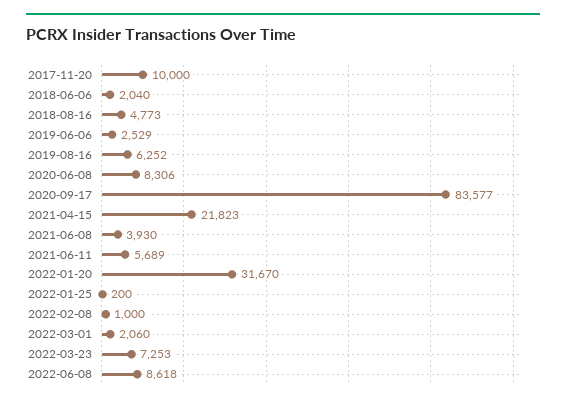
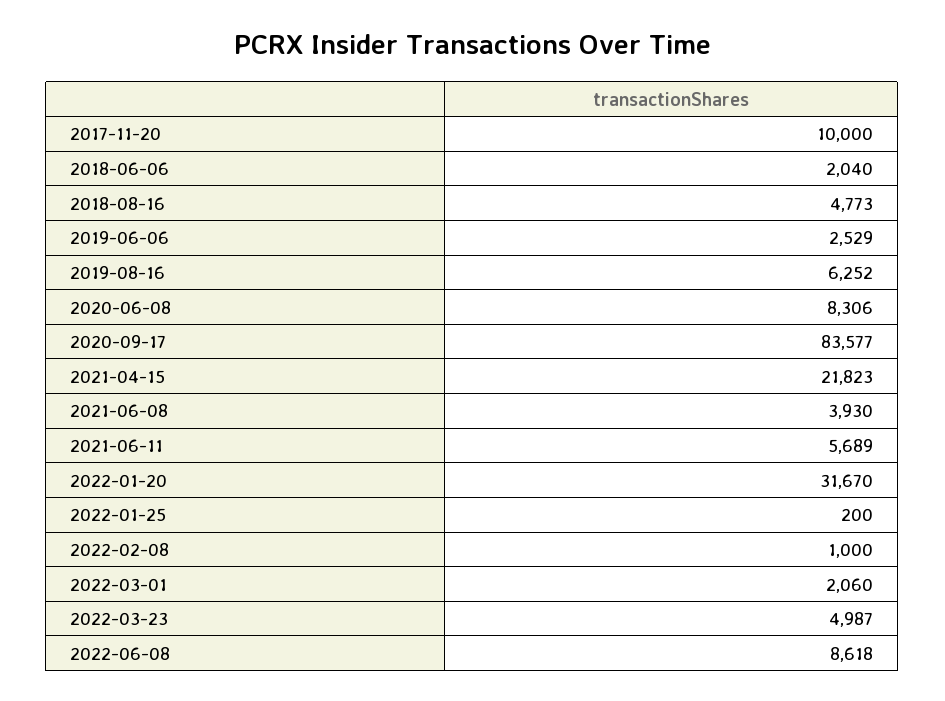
2022-03-23: 7253 -> 4987

